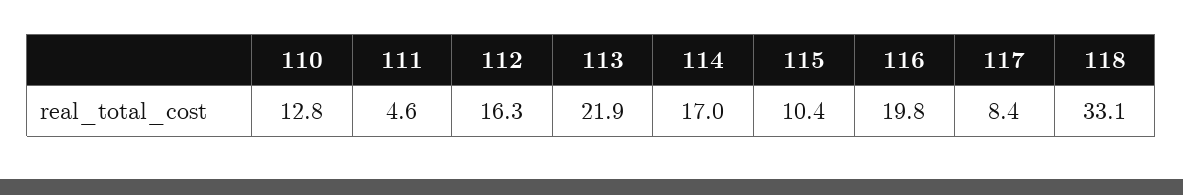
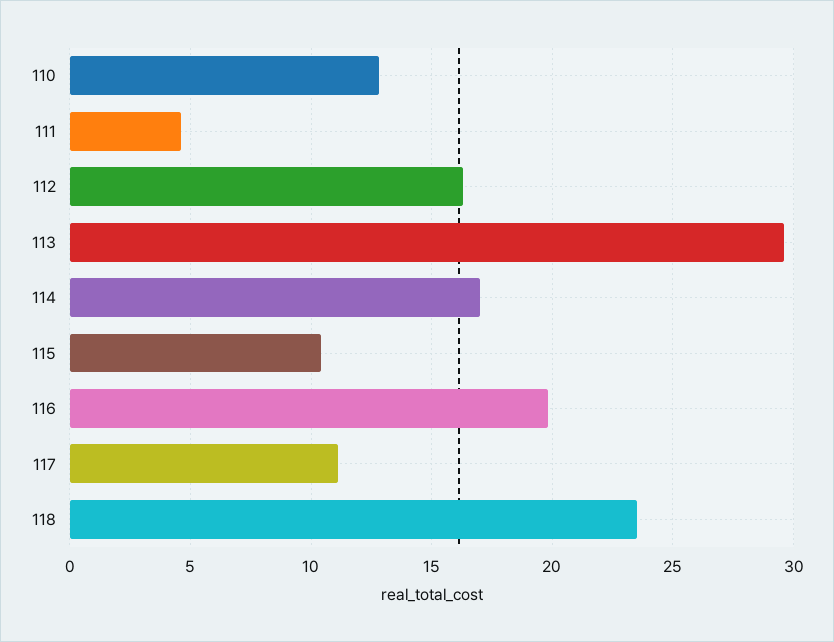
113: 21.9 -> 29.5
117: 8.4 -> 11
118: 33.1 -> 23.5

